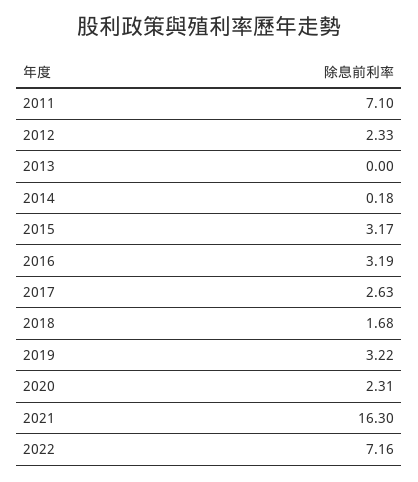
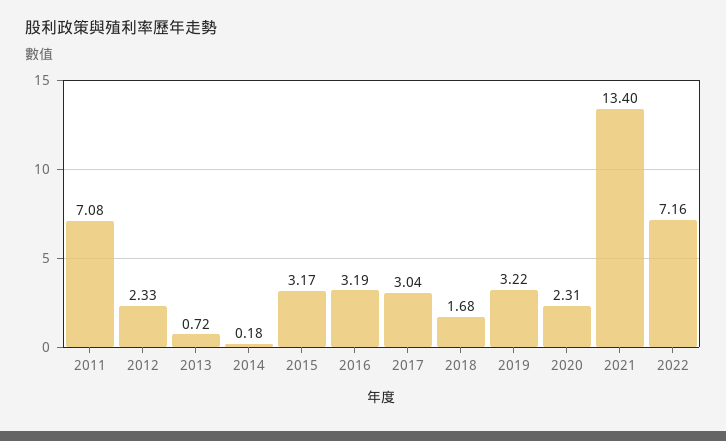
2011: 7.1 -> 7.08
2013: 0 -> 0.72
2017: 2.63 -> 3.04
2021: 16.3 -> 13.4

